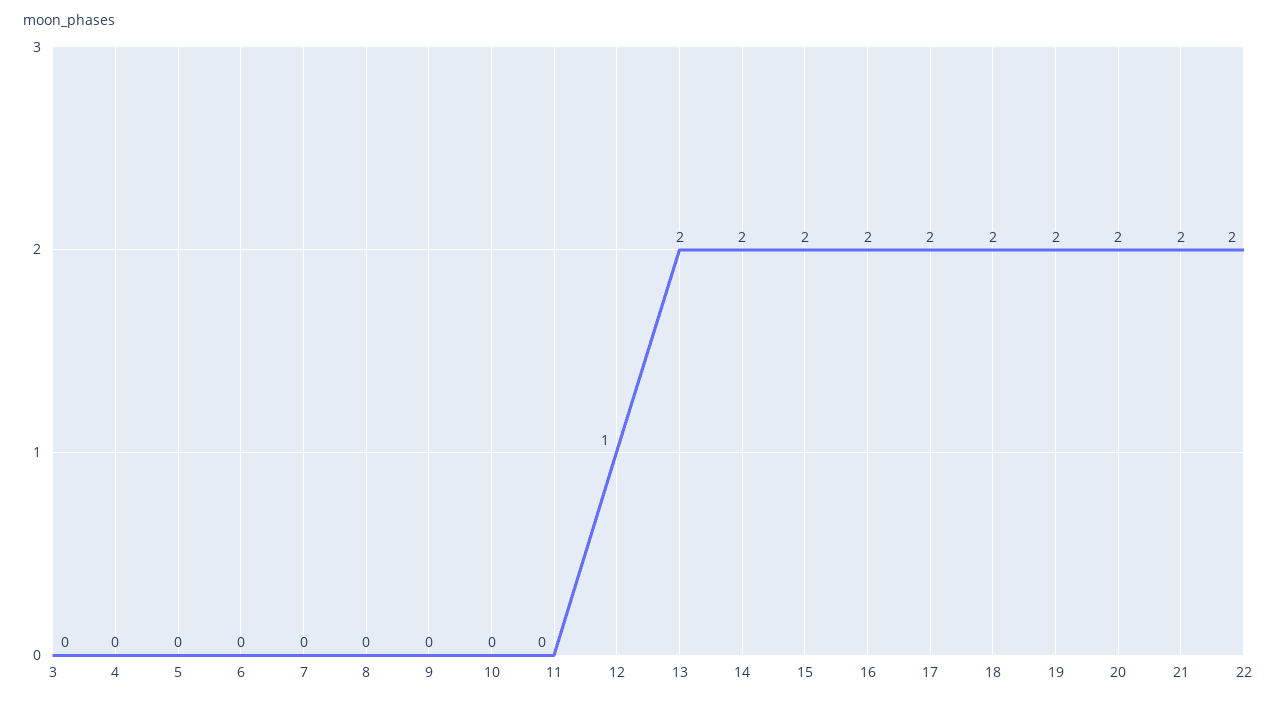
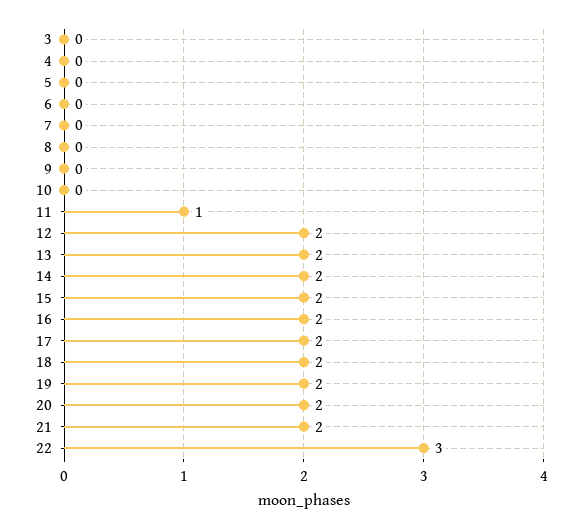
11: 0 -> 1
12: 1 -> 2
22: 2 -> 3

